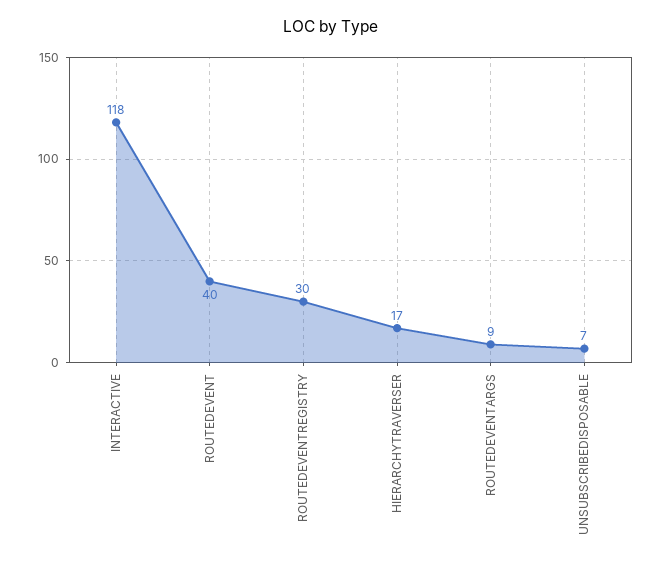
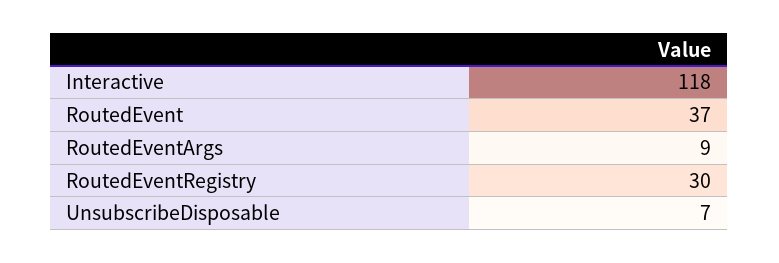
ROUTEDEVENT: 40 -> 37
HIERARCHYTRAVERSER: 17 -> none

